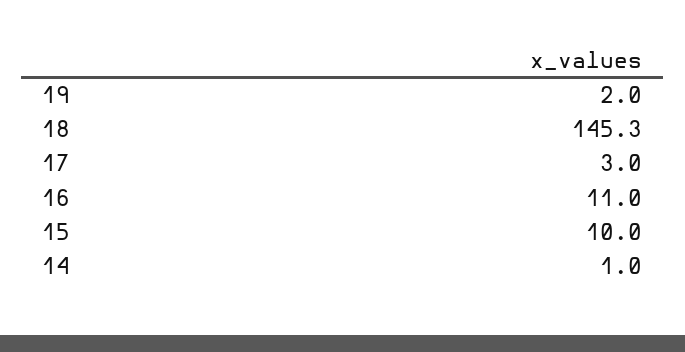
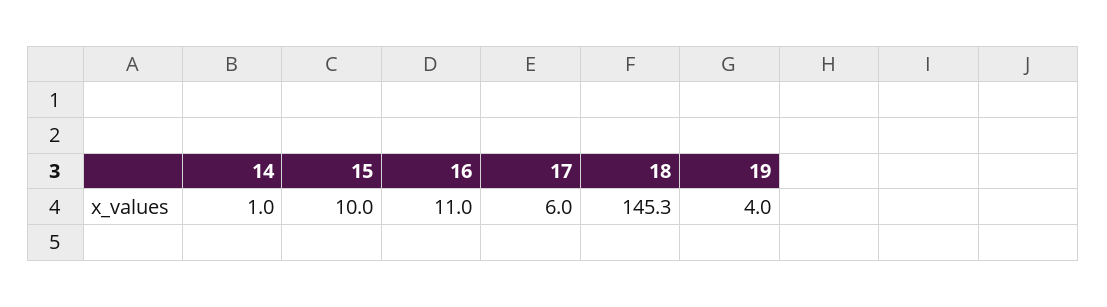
19: 2 -> 4
17: 3 -> 6

